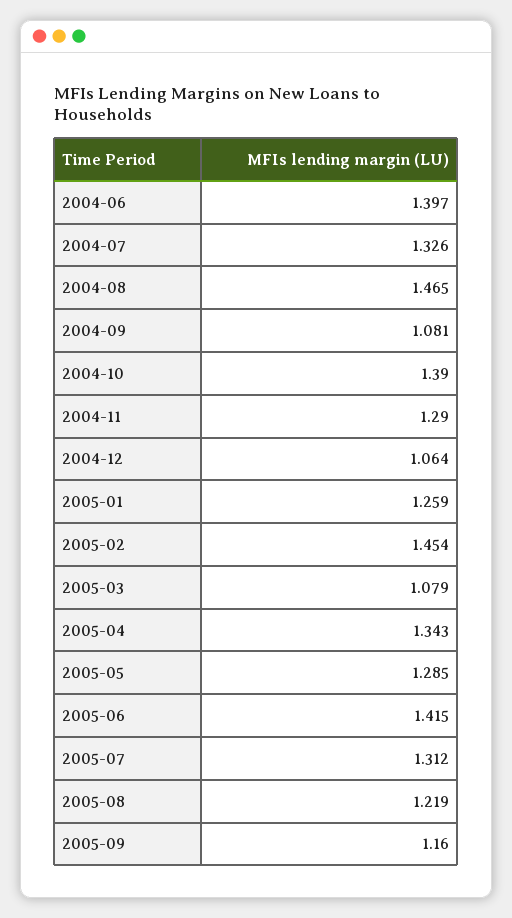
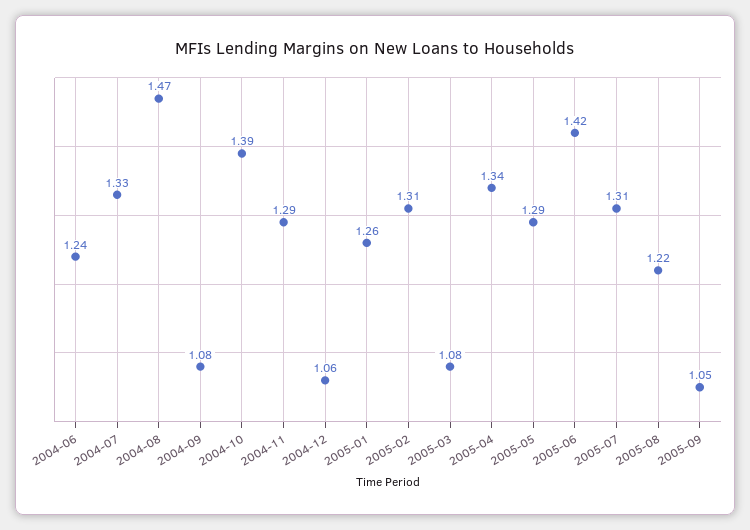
2004-06: 1.397 -> 1.24
2005-02: 1.454 -> 1.31
2005-09: 1.16 -> 1.05

